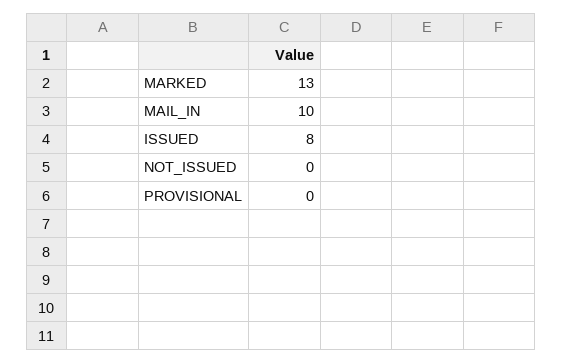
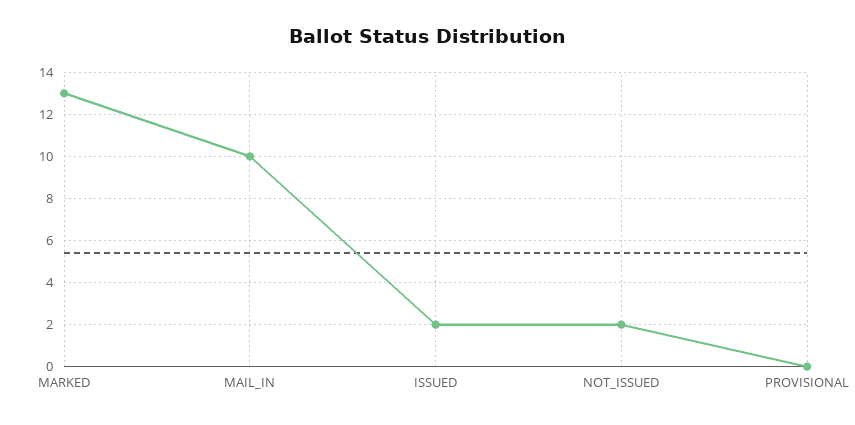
ISSUED: 8 -> 2
NOT_ISSUED: 0 -> 2

